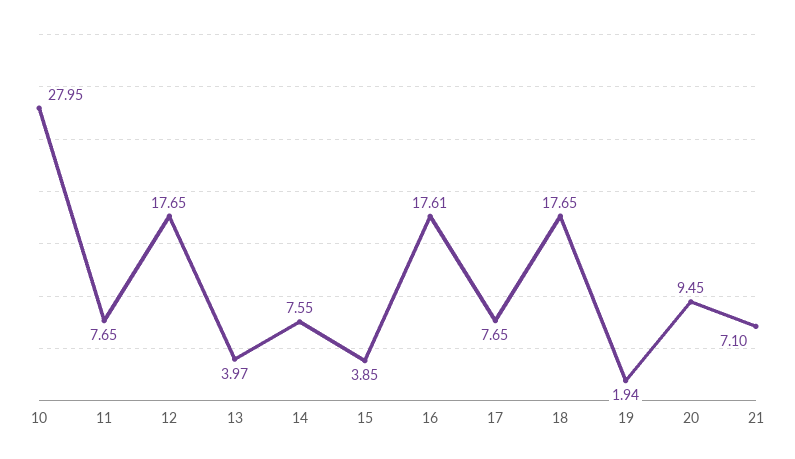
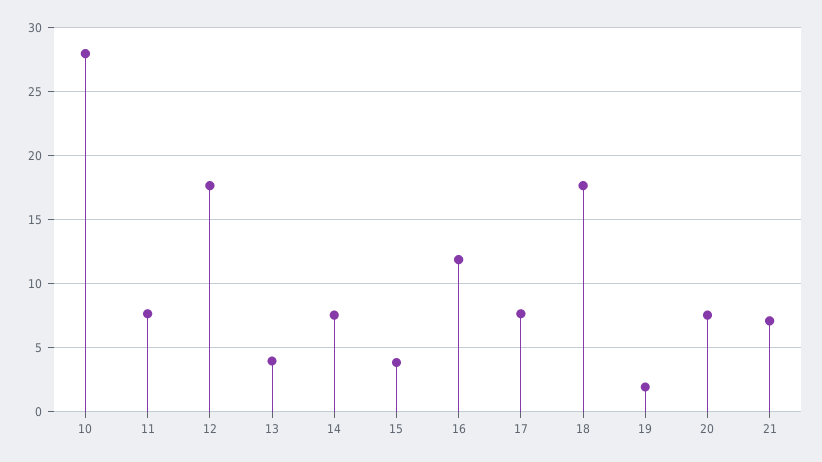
16: 17.61 -> 12
20: 9.45 -> 7.5

